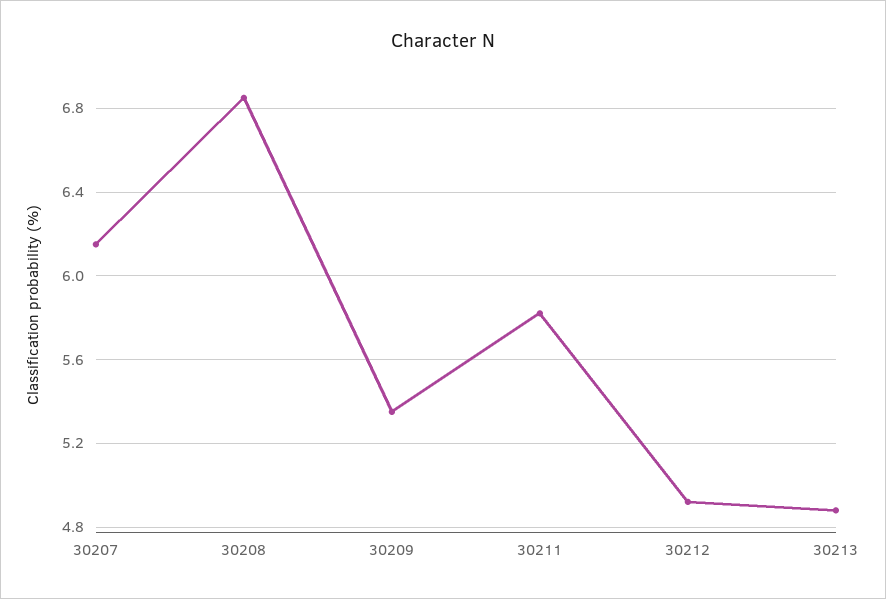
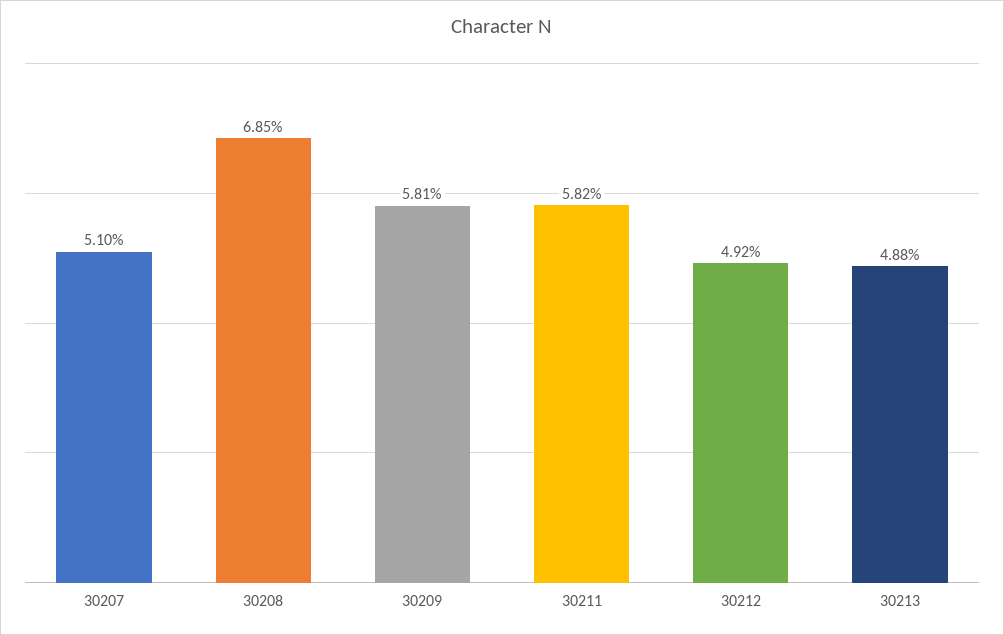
30207: 6.15 -> 5.1
30209: 5.35 -> 5.81

